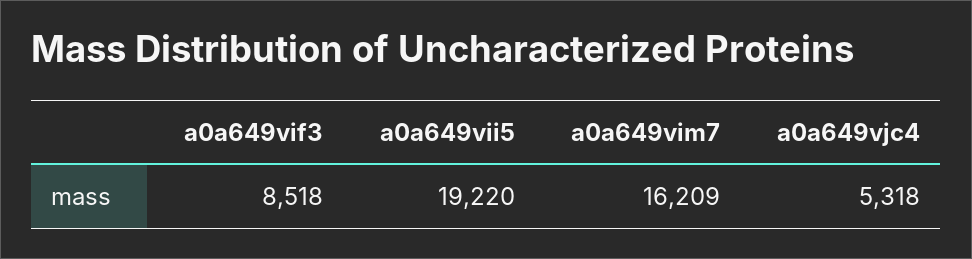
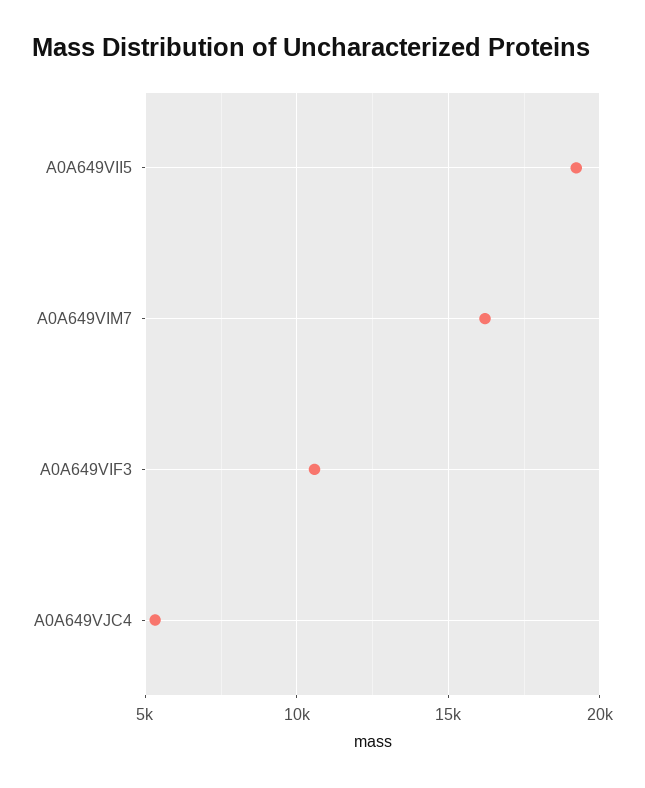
a0a649vif3: 8518 -> 10500

